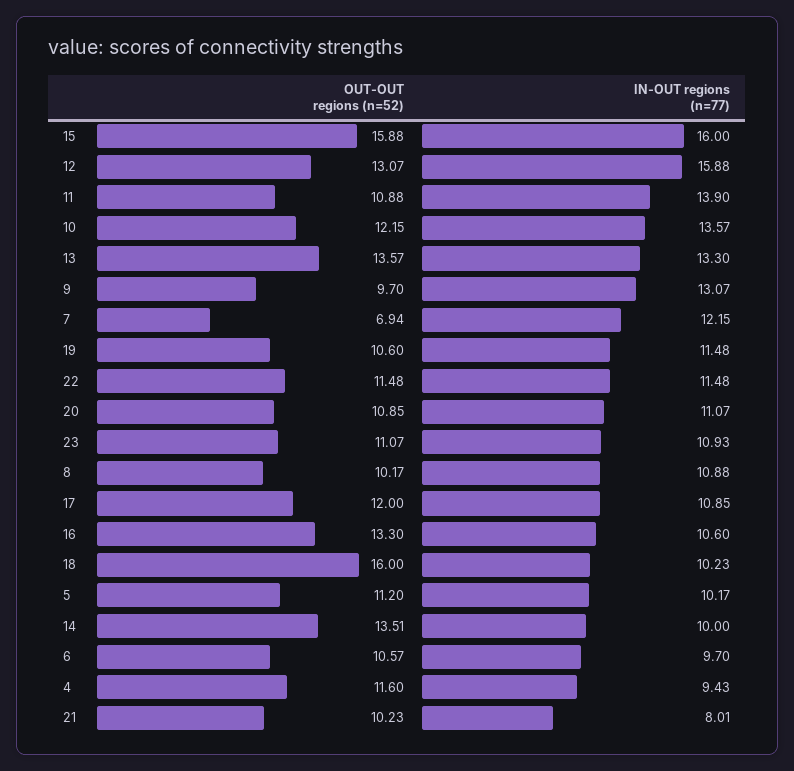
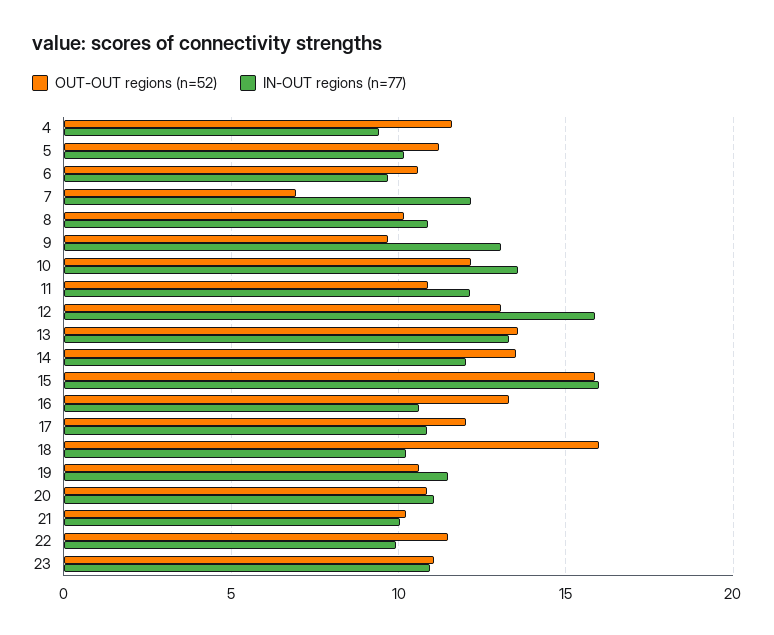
IN-OUT regions (n=77), 11: 13.9 -> 12
IN-OUT regions (n=77), 22: 11.48 -> 10
IN-OUT regions (n=77), 14: 10 -> 12
IN-OUT regions (n=77), 21: 8.01 -> 10

